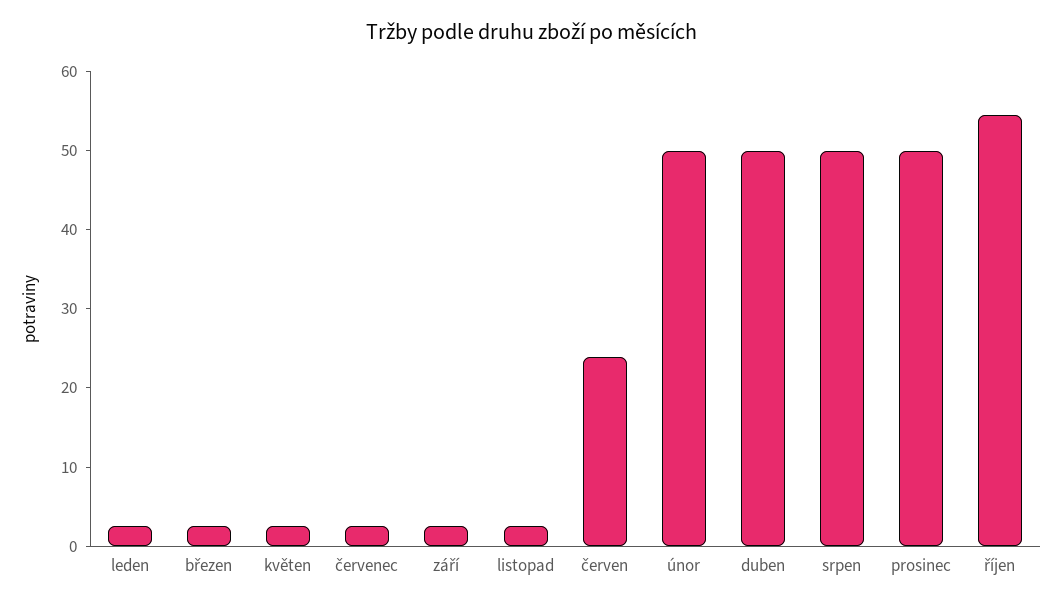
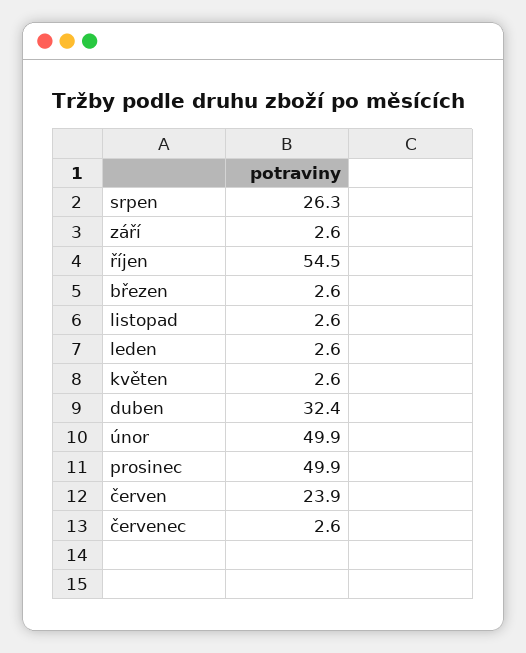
duben: 50 -> 32.4
srpen: 50 -> 26.3

